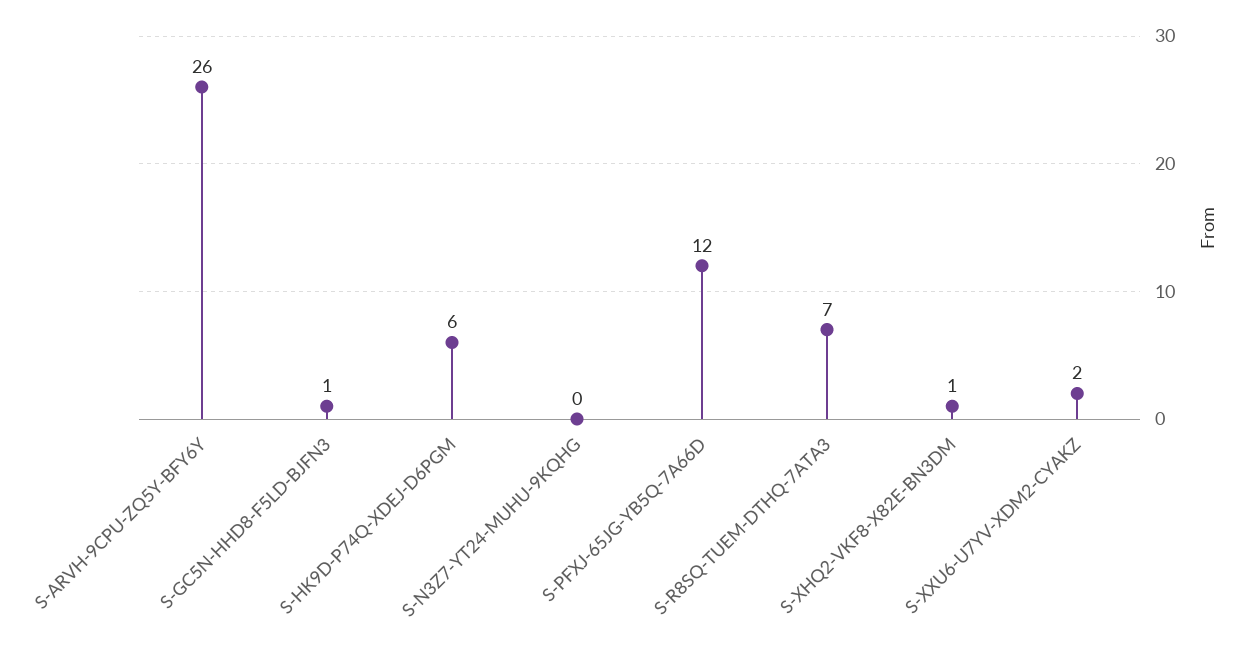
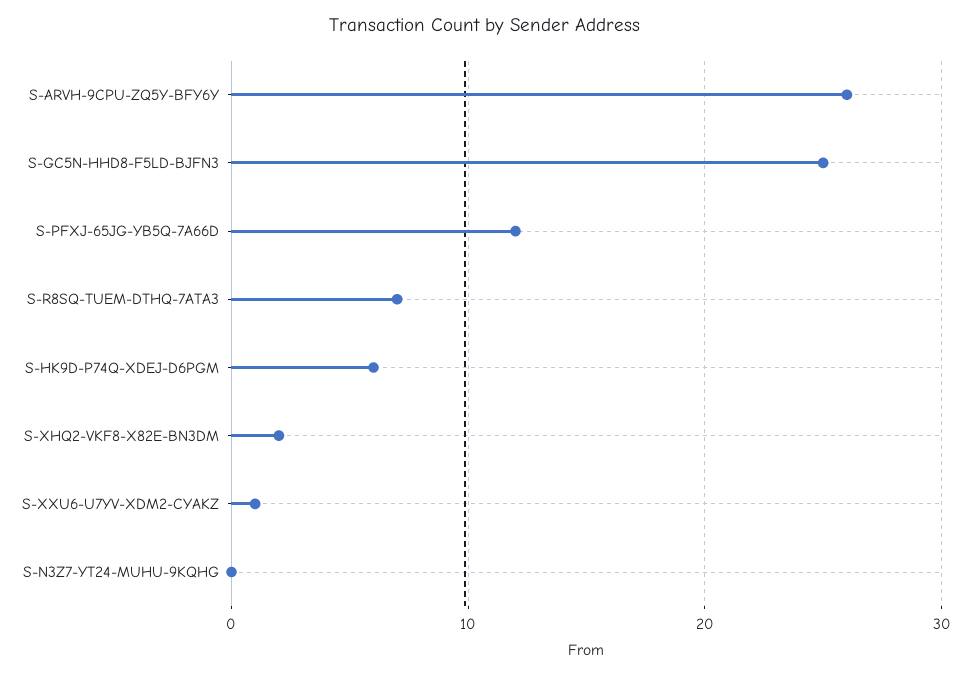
S-GC5N-HHD8-F5LD-BJFN3: 1 -> 25
S-XHQ2-VKF8-X82E-BN3DM: 1 -> 2
S-XXU6-U7YV-XDM2-CYAKZ: 2 -> 1

